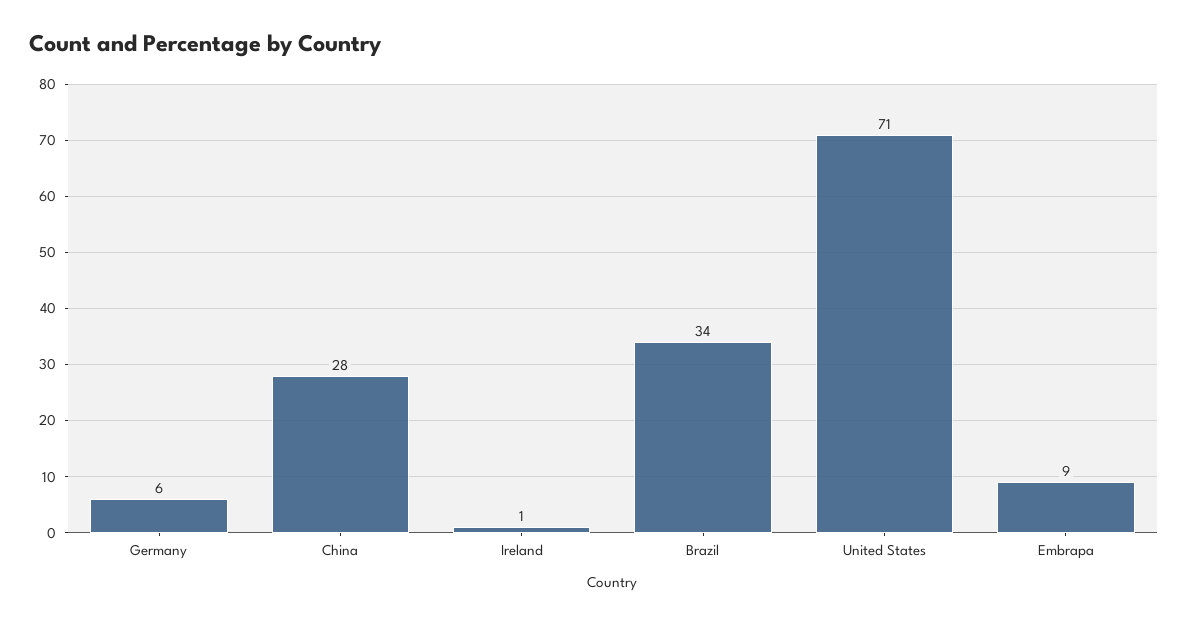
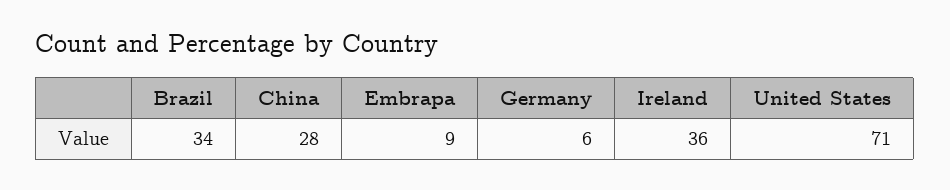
Ireland: 1 -> 36

